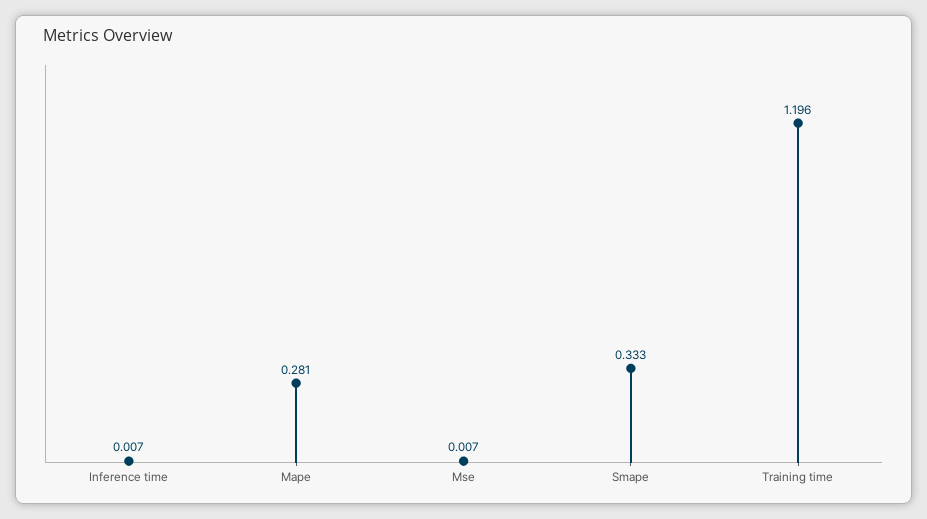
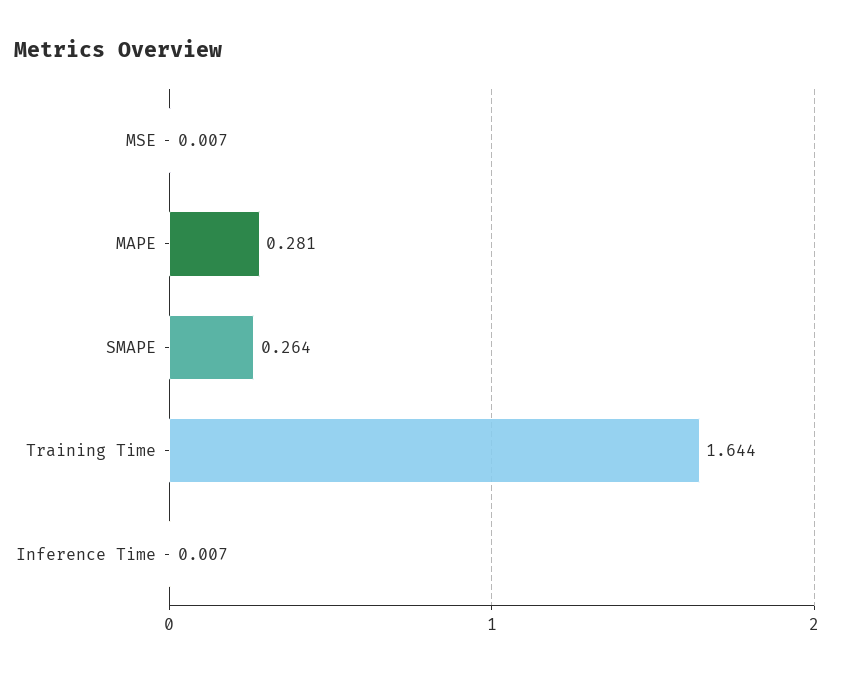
Smape: 0.333 -> 0.264
Training time: 1.196 -> 1.644

